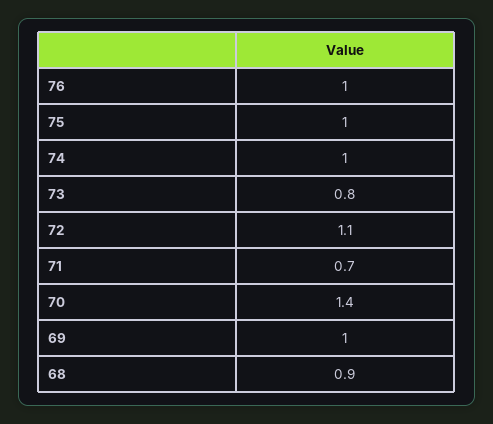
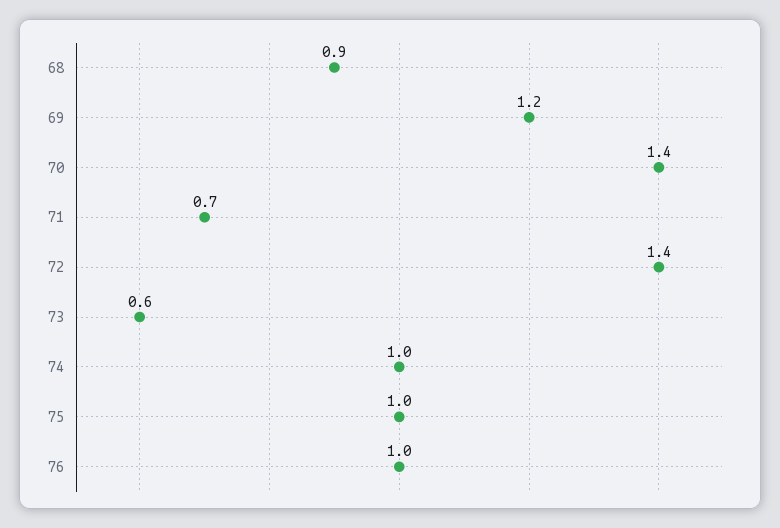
73: 0.8 -> 0.6
72: 1.1 -> 1.4
69: 1 -> 1.2

